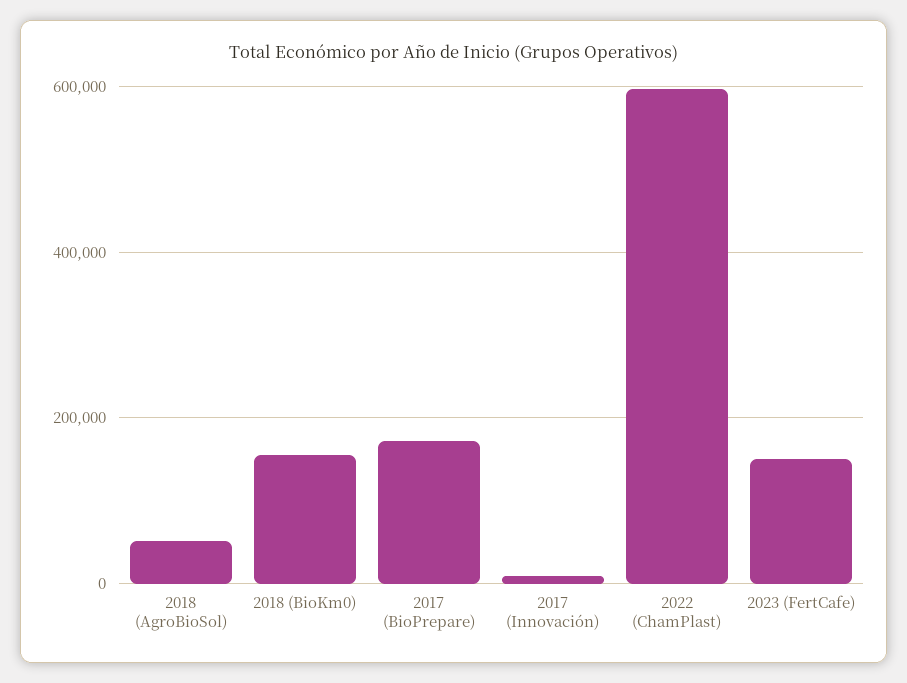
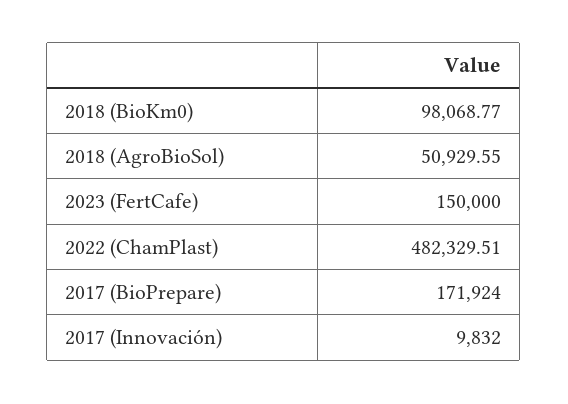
2018 (BioKm0): 160000 -> 98068.77
2022 (ChamPlast): 600000 -> 482329.51

